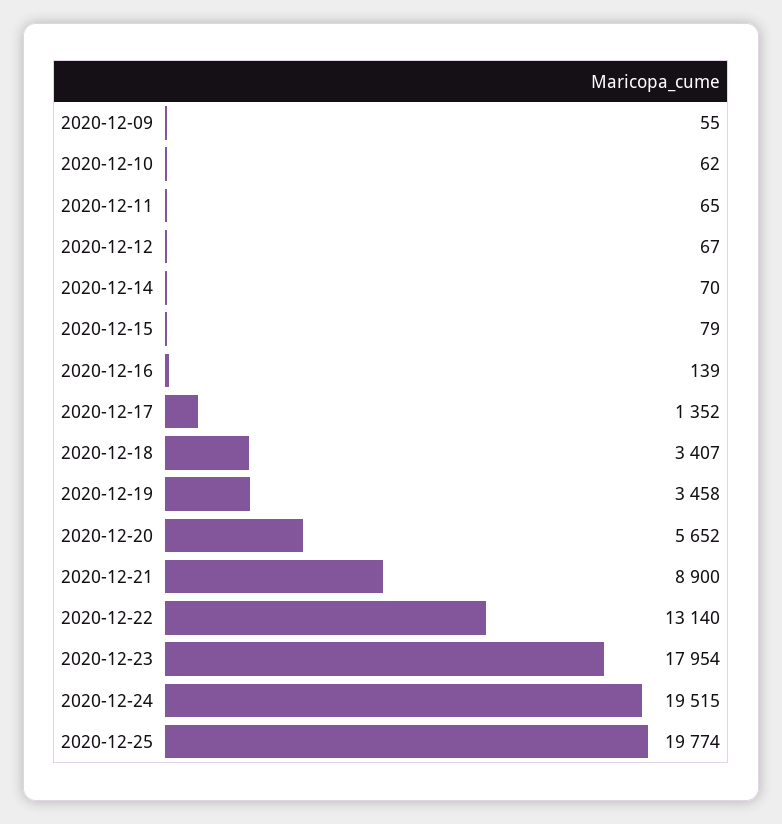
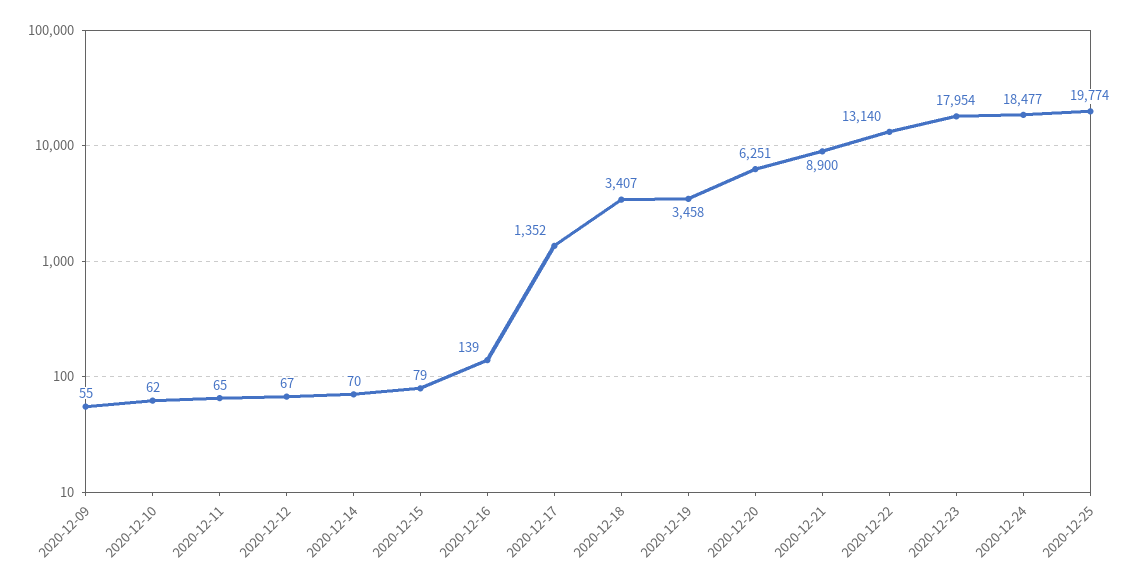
2020-12-20: 5652 -> 6251
2020-12-24: 19515 -> 18477

